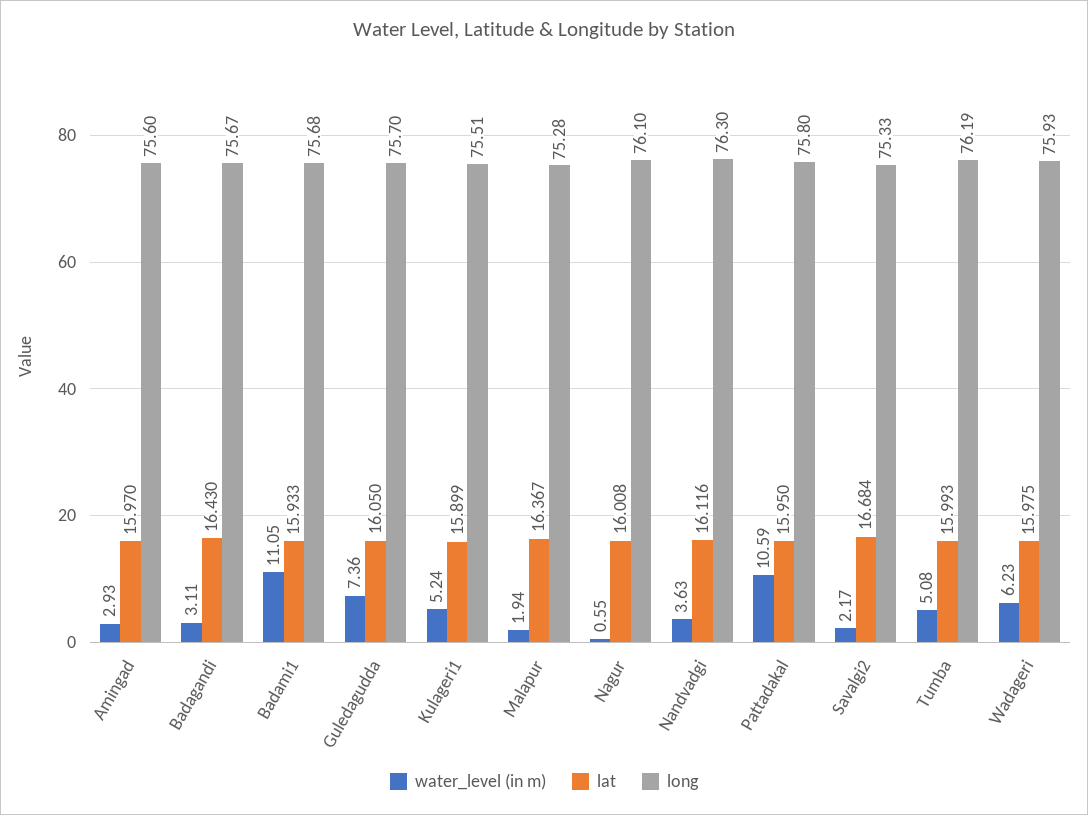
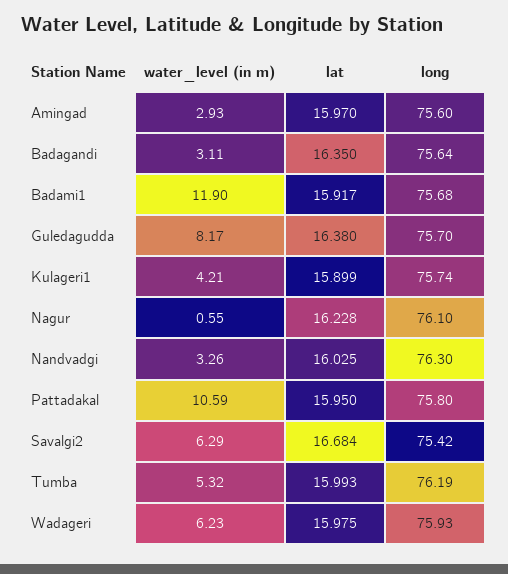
lat, Badagandi: 16.43 -> 16.35
long, Badagandi: 75.67 -> 75.64
water_level (in m), Badami1: 11.05 -> 11.9
lat, Badami1: 15.933 -> 15.917
water_level (in m), Guledagudda: 7.36 -> 8.17
lat, Guledagudda: 16.05 -> 16.38
water_level (in m), Kulageri1: 5.24 -> 4.21
long, Kulageri1: 75.51 -> 75.74
water_level (in m), Malapur: 1.94 -> none
lat, Malapur: 16.367 -> none
long, Malapur: 75.28 -> none
lat, Nagur: 16.008 -> 16.228
water_level (in m), Nandvadgi: 3.63 -> 3.26
lat, Nandvadgi: 16.116 -> 16.025
water_level (in m), Savalgi2: 2.17 -> 6.29
long, Savalgi2: 75.33 -> 75.42
water_level (in m), Tumba: 5.08 -> 5.32

